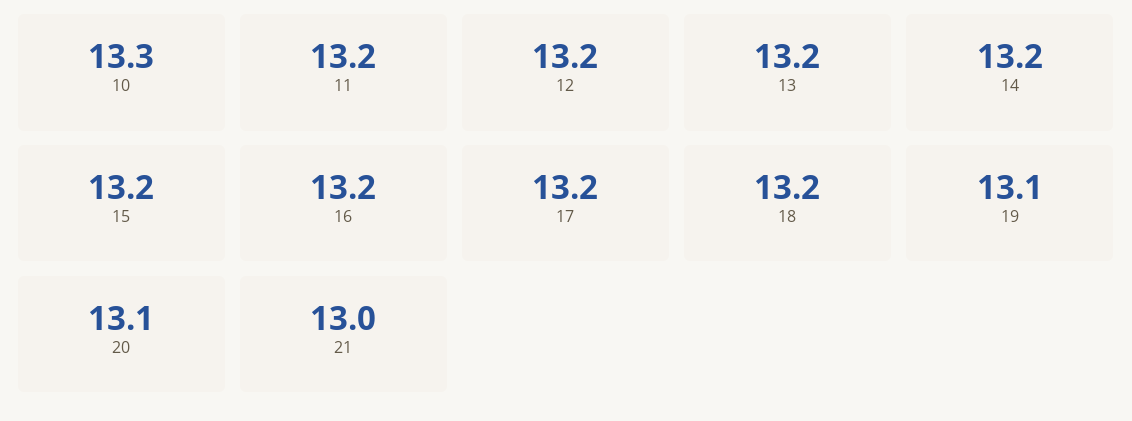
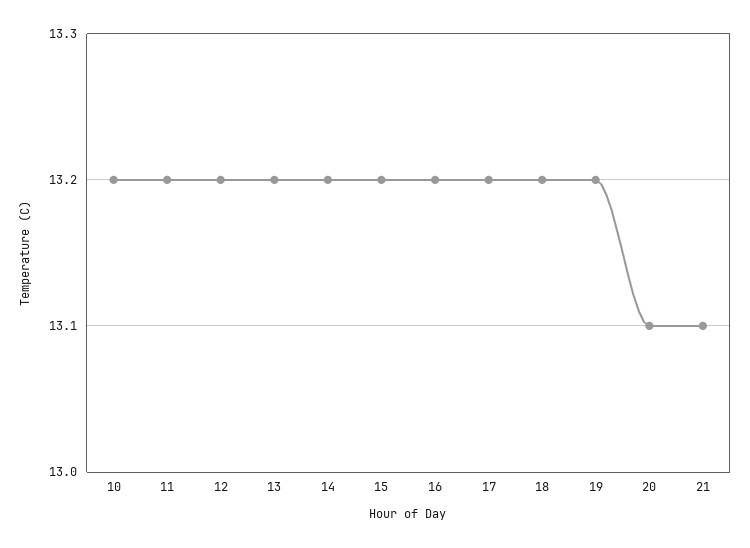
10: 13.3 -> 13.2
19: 13.1 -> 13.2
21: 13 -> 13.1

